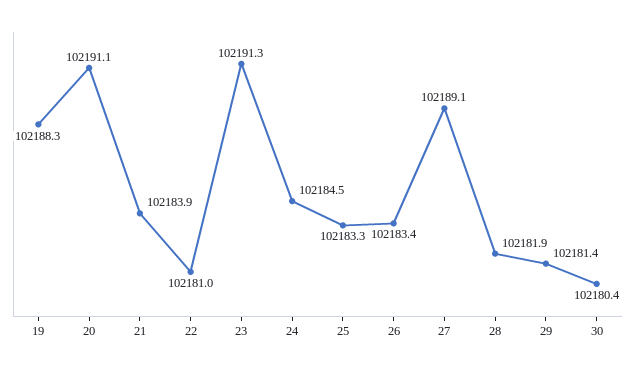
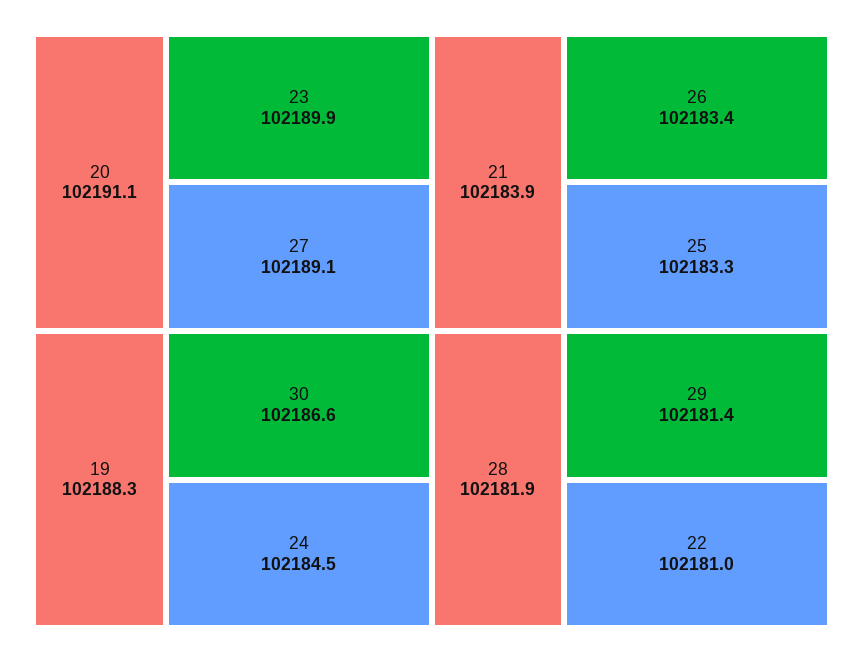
23: 102191.3 -> 102189.9
30: 102180.4 -> 102186.6

